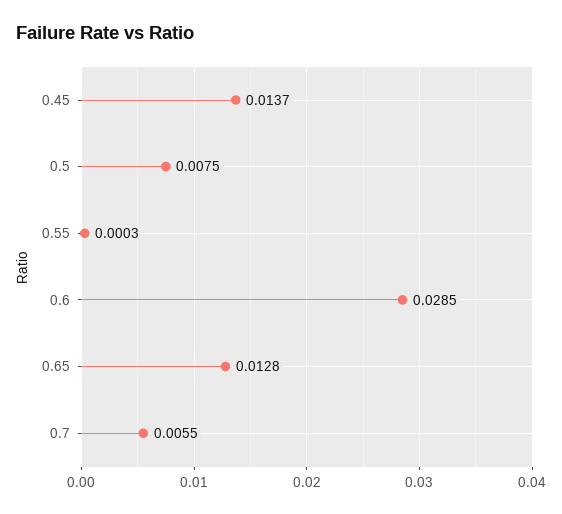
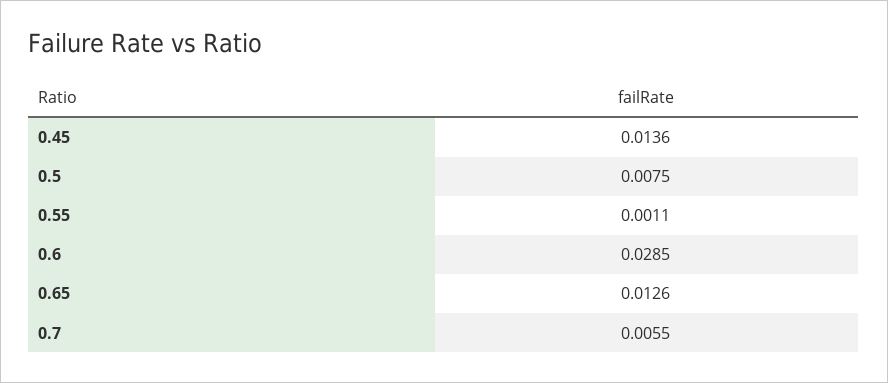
0.45: 0.0137 -> 0.0136
0.55: 0.0003 -> 0.0011
0.65: 0.0128 -> 0.0126

